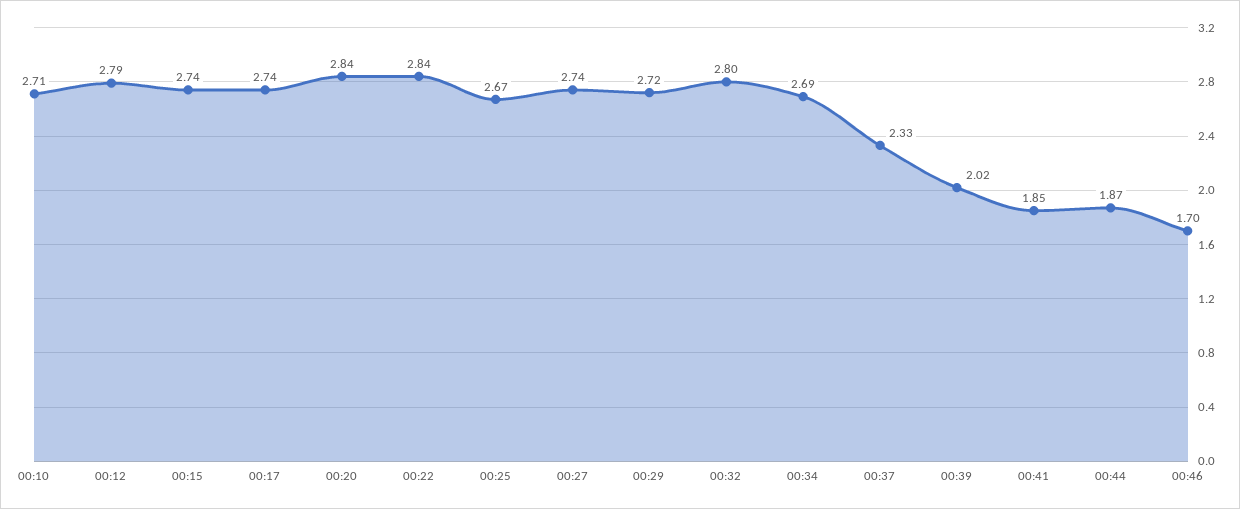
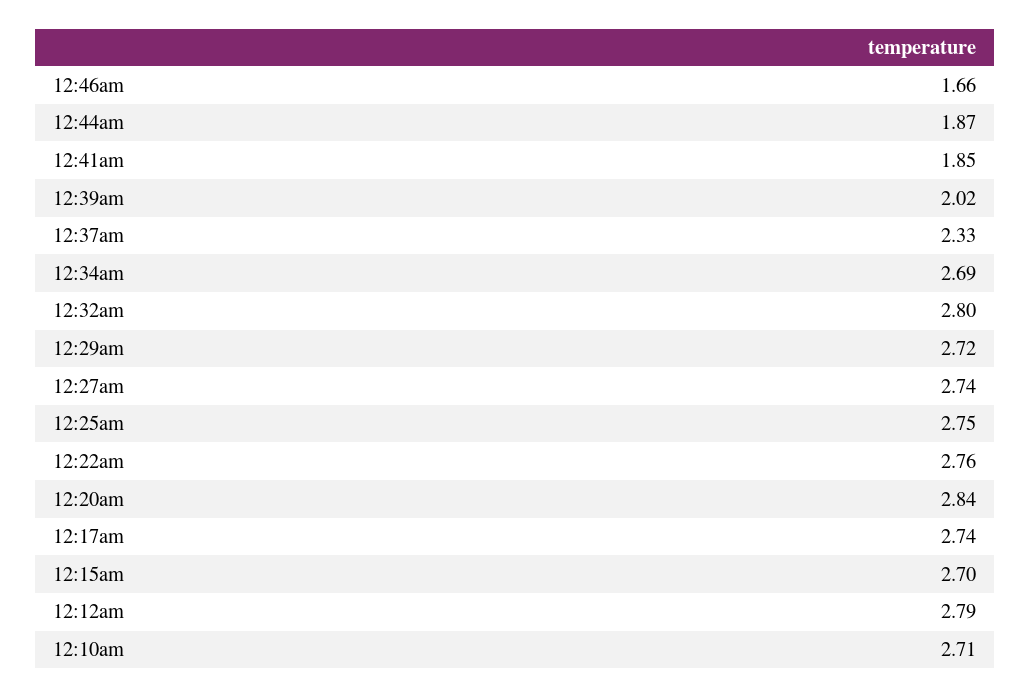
00:15: 2.74 -> 2.7
00:22: 2.84 -> 2.76
00:25: 2.67 -> 2.75
00:46: 1.7 -> 1.66

